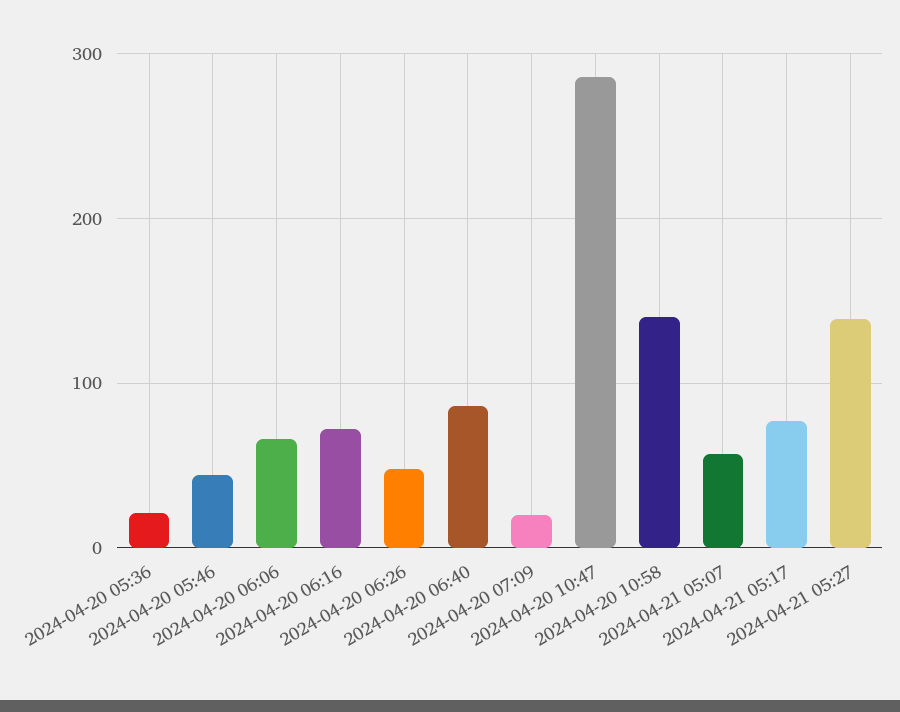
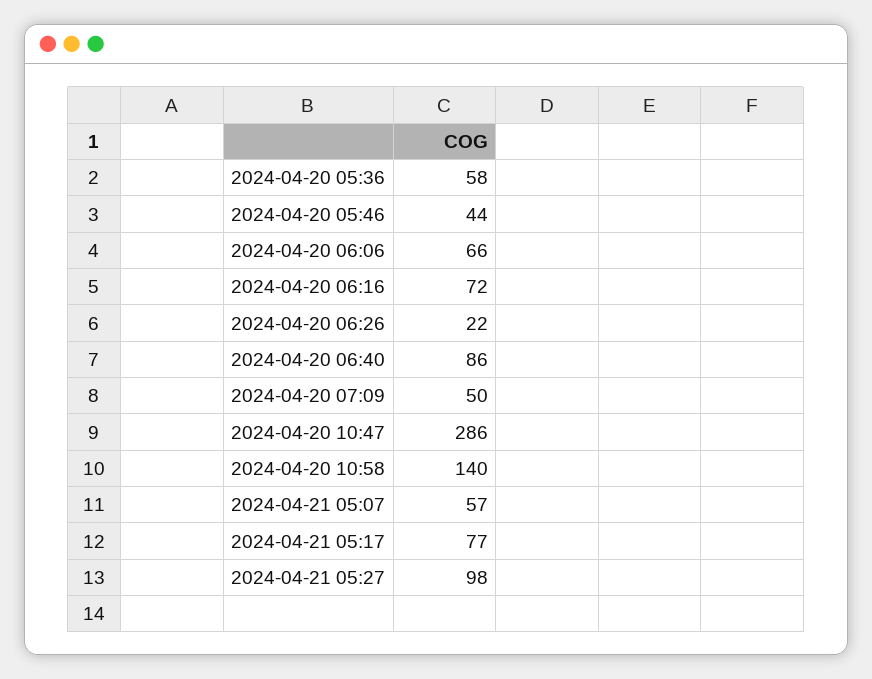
2024-04-20 05:36: 20 -> 58
2024-04-20 06:26: 50 -> 22
2024-04-20 07:09: 20 -> 50
2024-04-21 05:27: 140 -> 98

